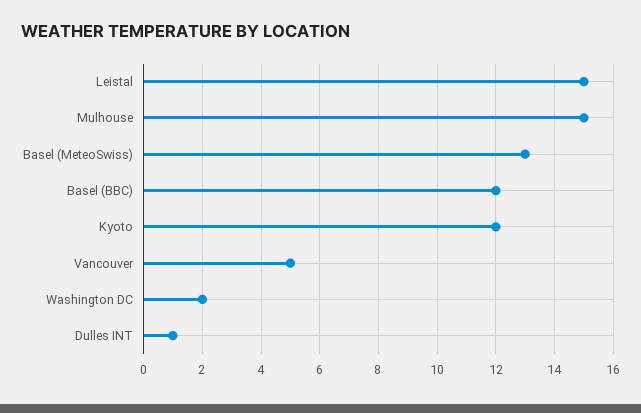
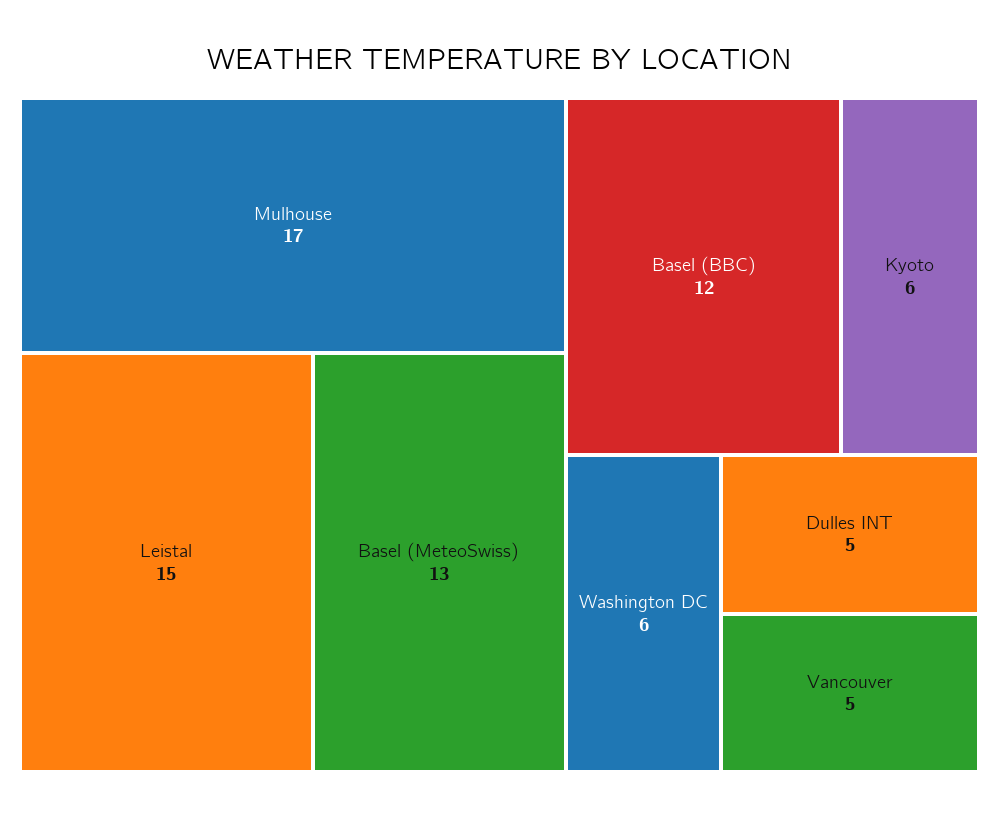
Mulhouse: 15 -> 17
Kyoto: 12 -> 6
Washington DC: 2 -> 6
Dulles INT: 1 -> 5

